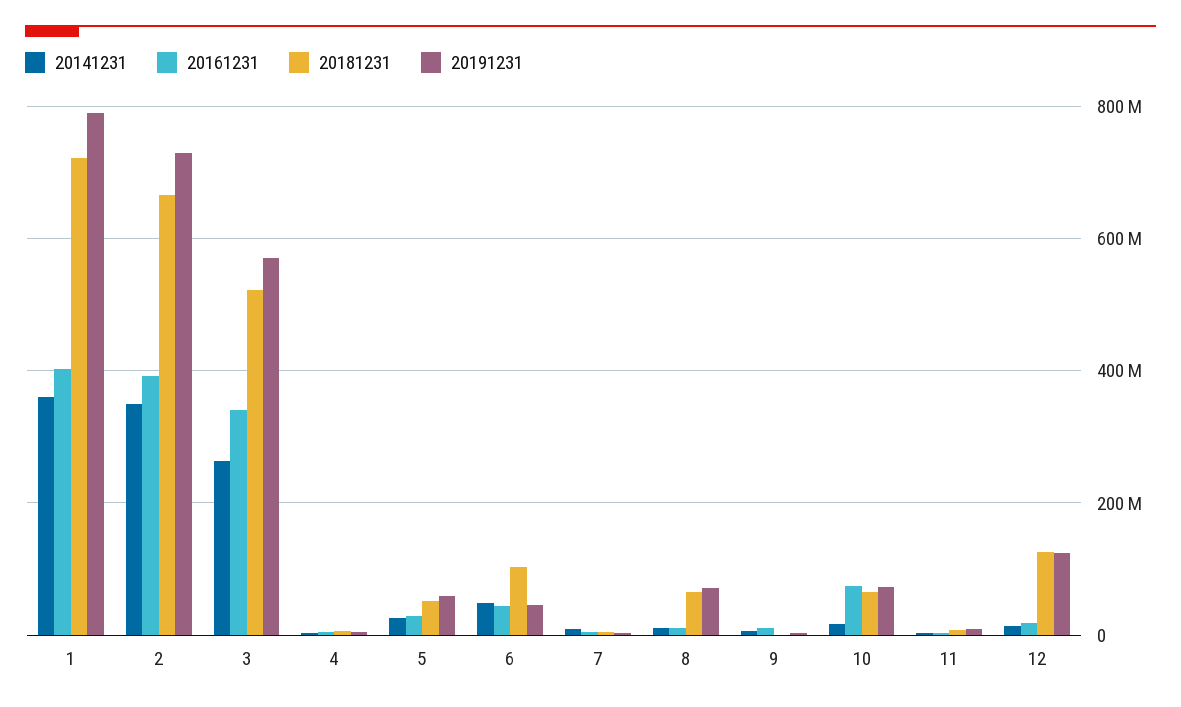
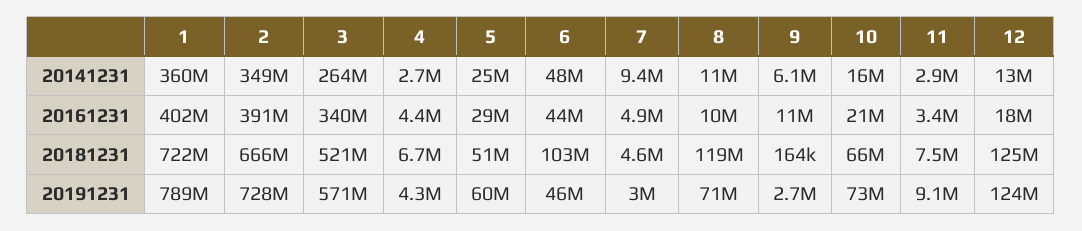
20181231, 8: 60000000 -> 119000000
20161231, 10: 80000000 -> 21000000

